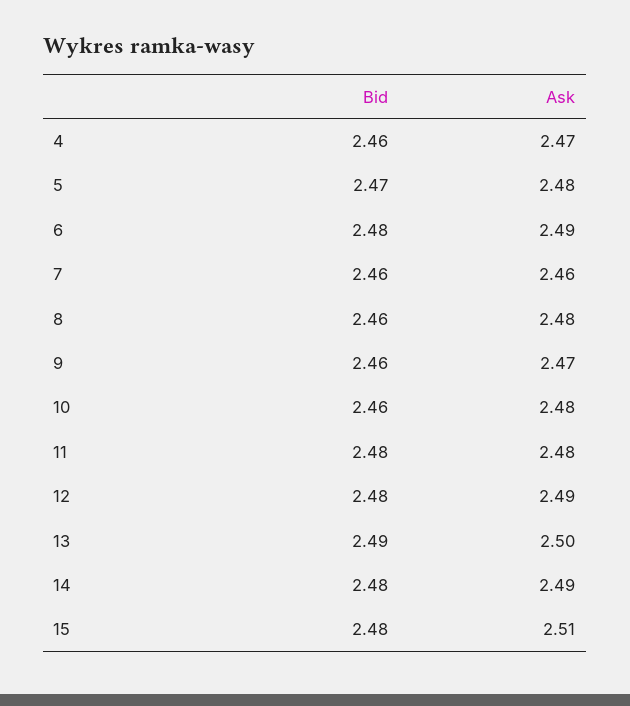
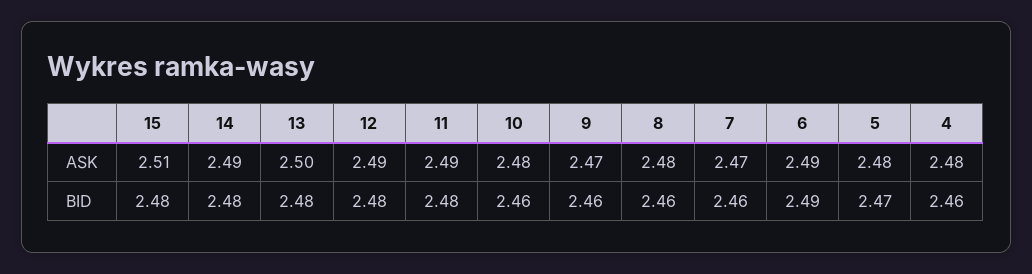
Ask, 4: 2.47 -> 2.48
Bid, 6: 2.48 -> 2.49
Ask, 7: 2.46 -> 2.47
Ask, 11: 2.48 -> 2.49
Bid, 13: 2.49 -> 2.48

